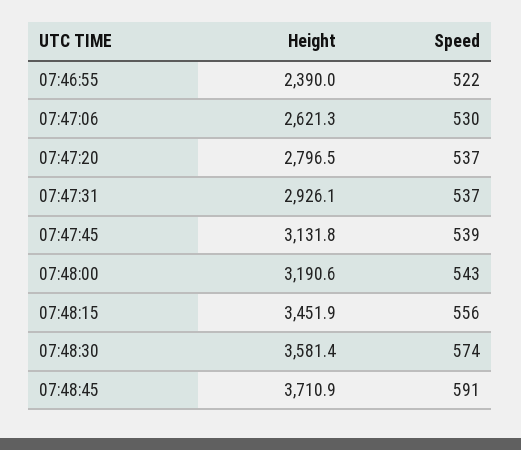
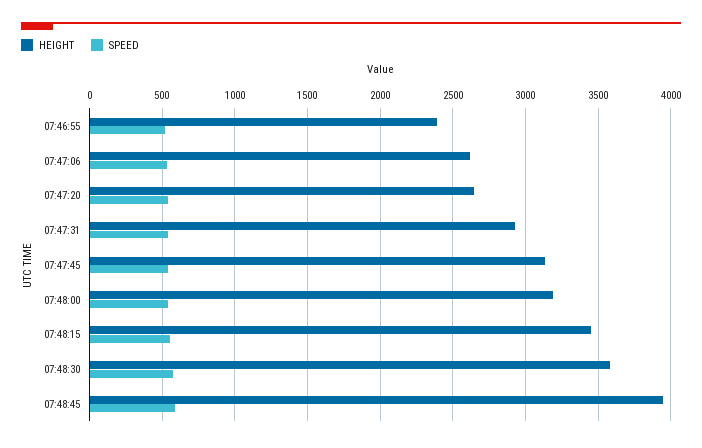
Height, 07:47:20: 2796.5 -> 2650
Height, 07:48:45: 3710.9 -> 3950

